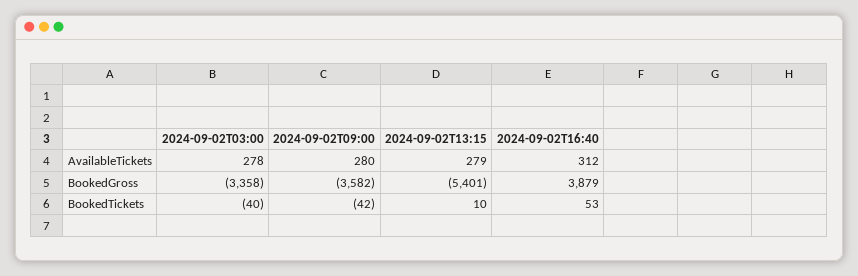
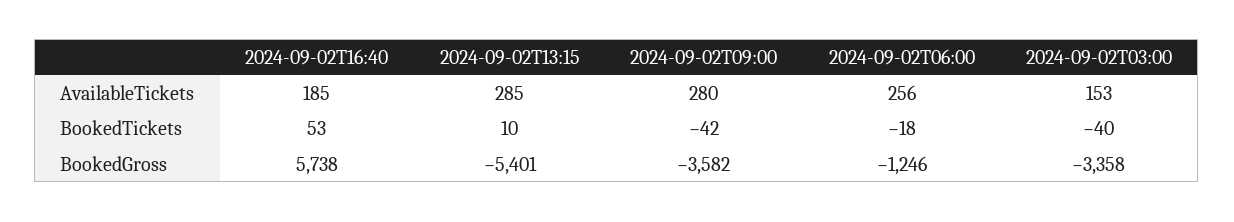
2024-09-02T03:00, AvailableTickets: 278 -> 153
2024-09-02T13:15, AvailableTickets: 279 -> 285
2024-09-02T16:40, AvailableTickets: 312 -> 185
2024-09-02T16:40, BookedGross: 3879 -> 5738
2024-09-02T06:00, AvailableTickets: none -> 256
2024-09-02T06:00, BookedTickets: none -> -18
2024-09-02T06:00, BookedGross: none -> -1246

